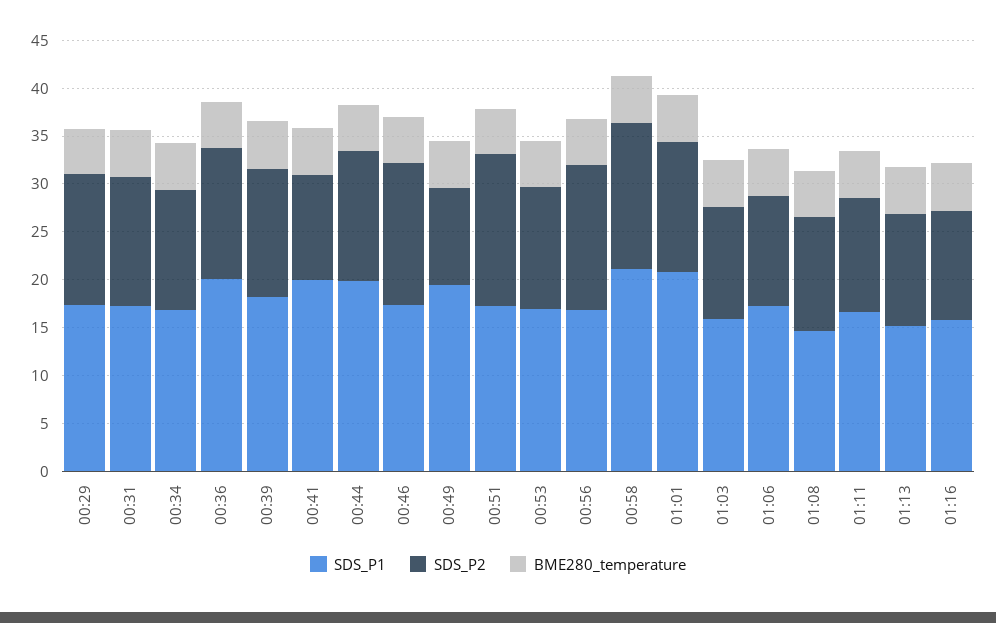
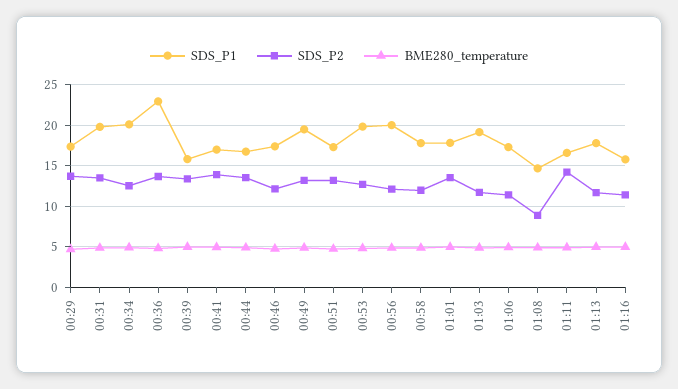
SDS_P1, 00:31: 17 -> 20
SDS_P1, 00:34: 17 -> 20
SDS_P1, 00:36: 20 -> 23
SDS_P1, 00:39: 18 -> 16
SDS_P1, 00:41: 20 -> 17
SDS_P2, 00:41: 11 -> 14
SDS_P1, 00:44: 20 -> 17
SDS_P2, 00:46: 15 -> 12
SDS_P2, 00:49: 10 -> 13
SDS_P2, 00:51: 16 -> 13
SDS_P1, 00:53: 17 -> 20
SDS_P1, 00:56: 17 -> 20
SDS_P2, 00:56: 15 -> 12
SDS_P1, 00:58: 21 -> 18
SDS_P2, 00:58: 15 -> 12
SDS_P1, 01:01: 21 -> 18
SDS_P1, 01:03: 16 -> 19
SDS_P2, 01:08: 12 -> 9
SDS_P2, 01:11: 12 -> 14
SDS_P1, 01:13: 15 -> 18

